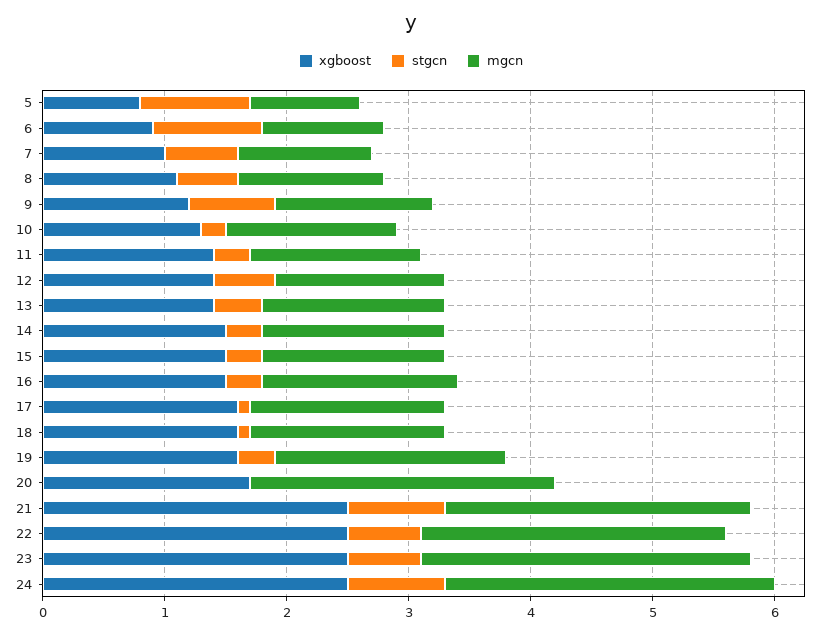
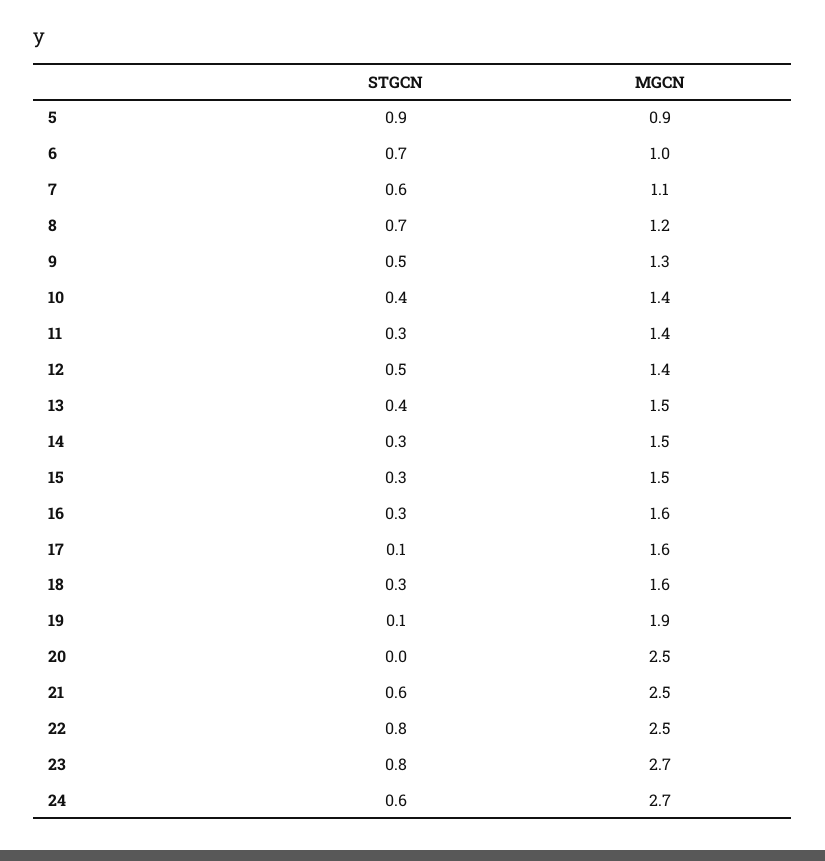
xgboost, 5: 0.8 -> none
xgboost, 6: 0.9 -> none
stgcn, 6: 0.9 -> 0.7
xgboost, 7: 1 -> none
xgboost, 8: 1.1 -> none
stgcn, 8: 0.5 -> 0.7
xgboost, 9: 1.2 -> none
stgcn, 9: 0.7 -> 0.5
xgboost, 10: 1.3 -> none
stgcn, 10: 0.2 -> 0.4
xgboost, 11: 1.4 -> none
xgboost, 12: 1.4 -> none
xgboost, 13: 1.4 -> none
xgboost, 14: 1.5 -> none
xgboost, 15: 1.5 -> none
xgboost, 16: 1.5 -> none
xgboost, 17: 1.6 -> none
xgboost, 18: 1.6 -> none
stgcn, 18: 0.1 -> 0.3
xgboost, 19: 1.6 -> none
stgcn, 19: 0.3 -> 0.1
xgboost, 20: 1.7 -> none
xgboost, 21: 2.5 -> none
stgcn, 21: 0.8 -> 0.6
xgboost, 22: 2.5 -> none
stgcn, 22: 0.6 -> 0.8
xgboost, 23: 2.5 -> none
stgcn, 23: 0.6 -> 0.8
xgboost, 24: 2.5 -> none
stgcn, 24: 0.8 -> 0.6

